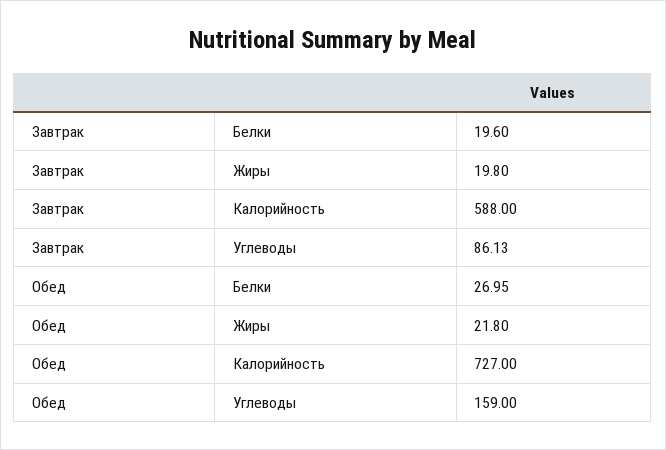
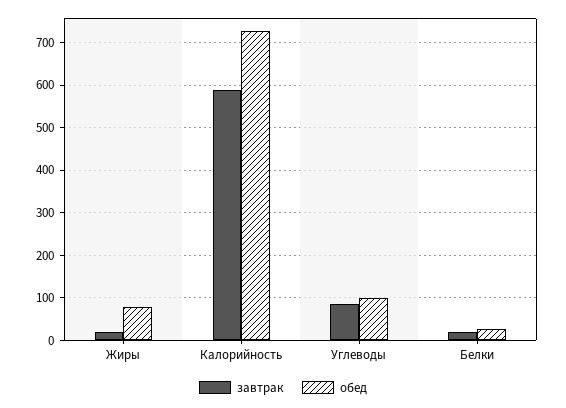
Обед, Жиры: 21.8 -> 80
Обед, Углеводы: 159 -> 100

